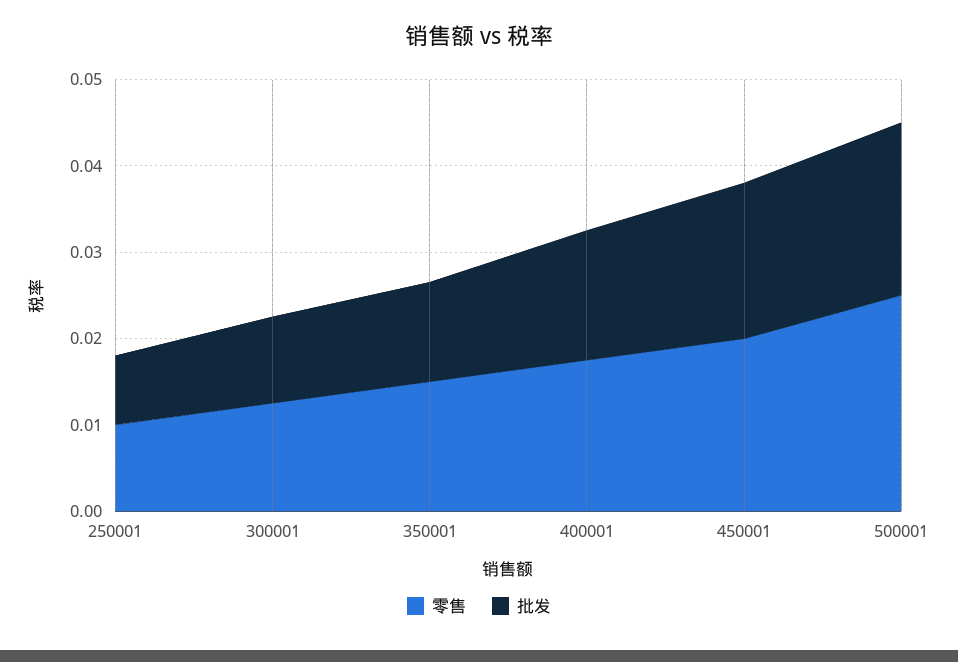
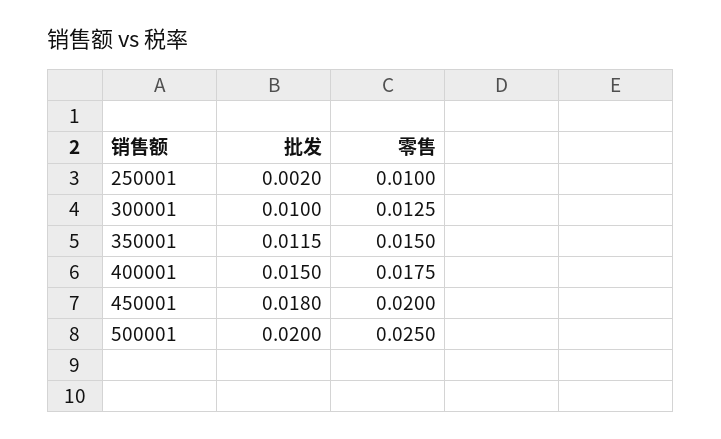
批发, 250001: 0.008 -> 0.002

